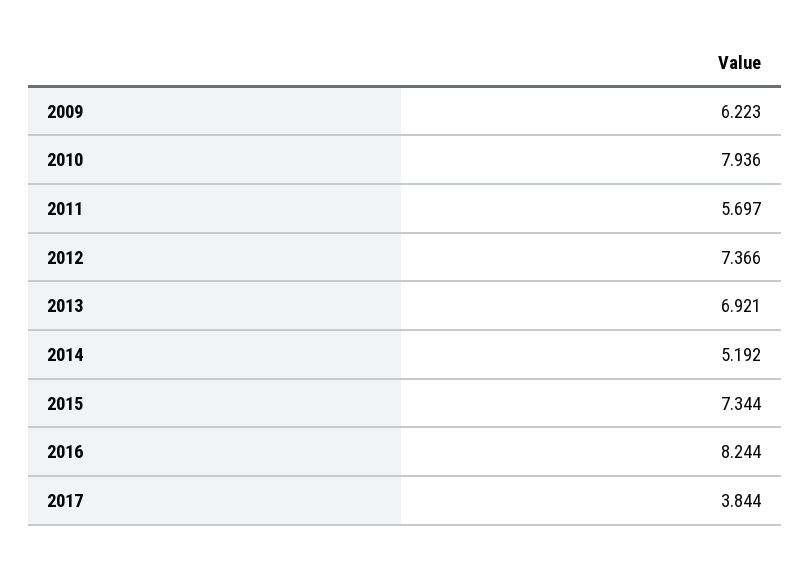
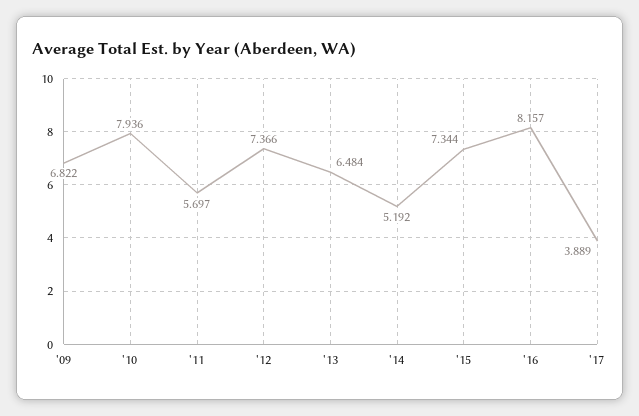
2009: 6.223 -> 6.822
2013: 6.921 -> 6.484
2016: 8.244 -> 8.157
2017: 3.844 -> 3.889

